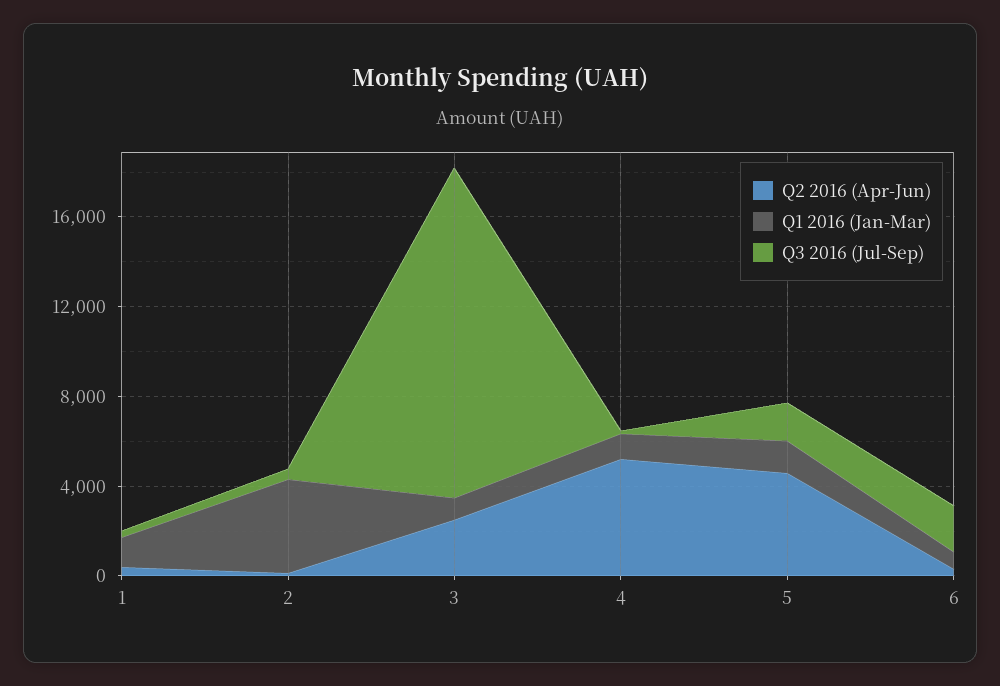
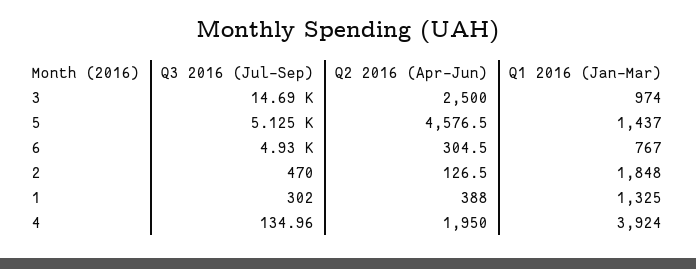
Q1 2016 (Jan-Mar), 2: 4000 -> 1848
Q2 2016 (Apr-Jun), 4: 5000 -> 1950
Q1 2016 (Jan-Mar), 4: 1000 -> 3924
Q3 2016 (Jul-Sep), 5: 2000 -> 5125
Q3 2016 (Jul-Sep), 6: 2000 -> 4930

